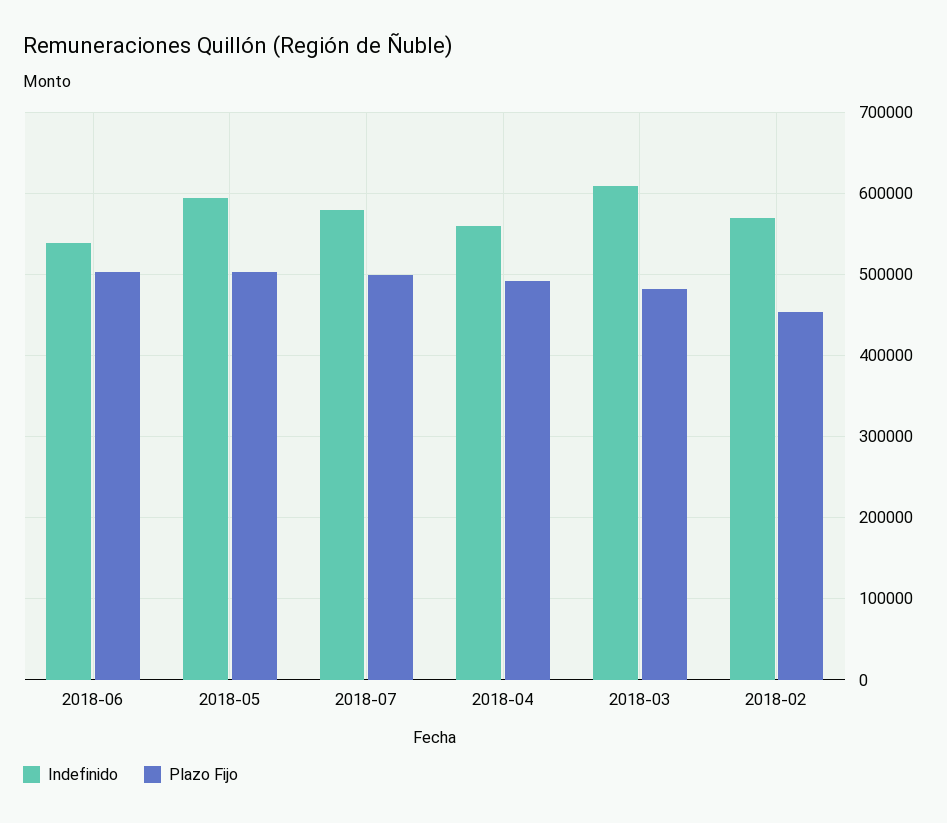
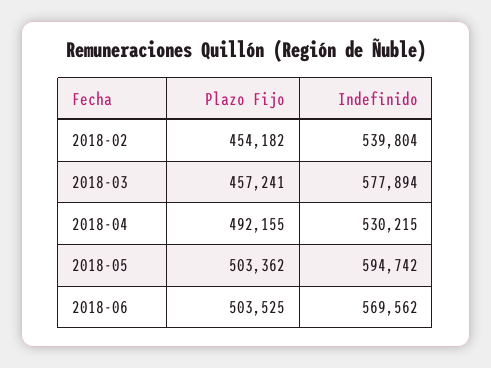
Indefinido, 2018-06: 540000 -> 569562
Indefinido, 2018-07: 580000 -> none
Plazo Fijo, 2018-07: 500000 -> none
Indefinido, 2018-04: 560000 -> 530215
Indefinido, 2018-03: 610000 -> 577894
Plazo Fijo, 2018-03: 480000 -> 457241
Indefinido, 2018-02: 570000 -> 539804

